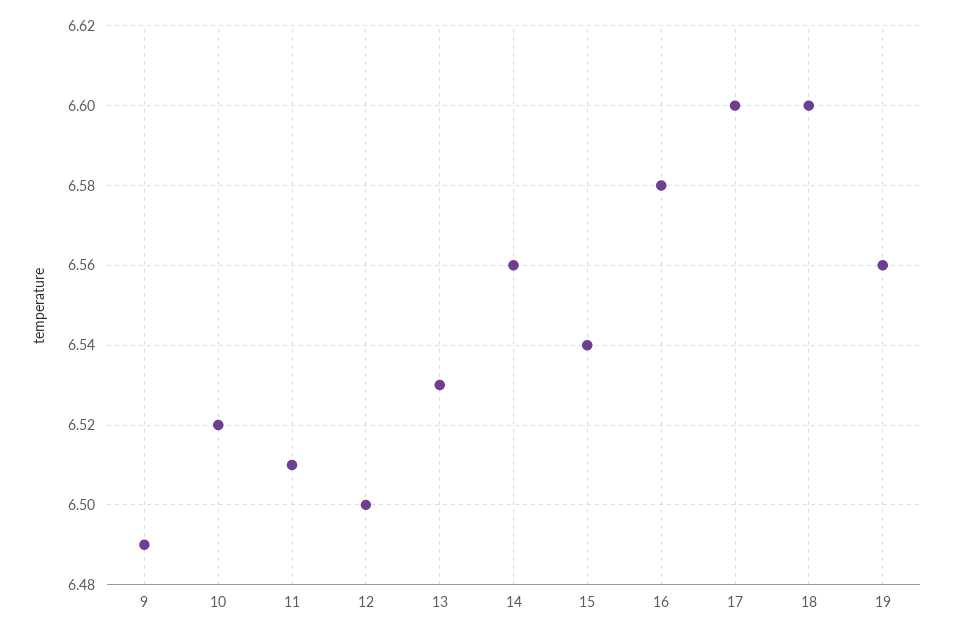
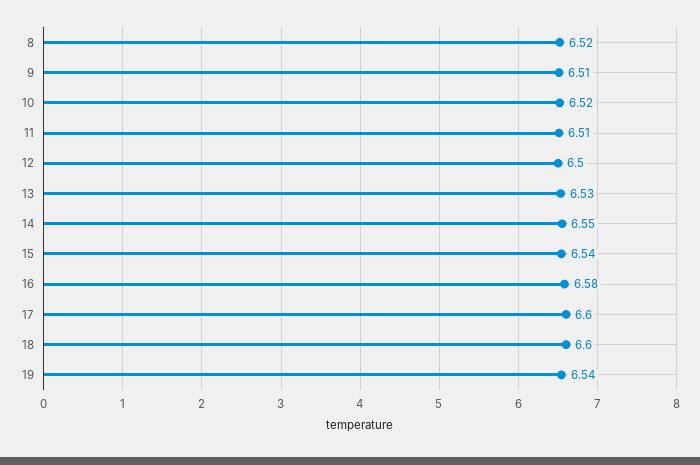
9: 6.49 -> 6.51
14: 6.56 -> 6.55
19: 6.56 -> 6.54
8: none -> 6.52

